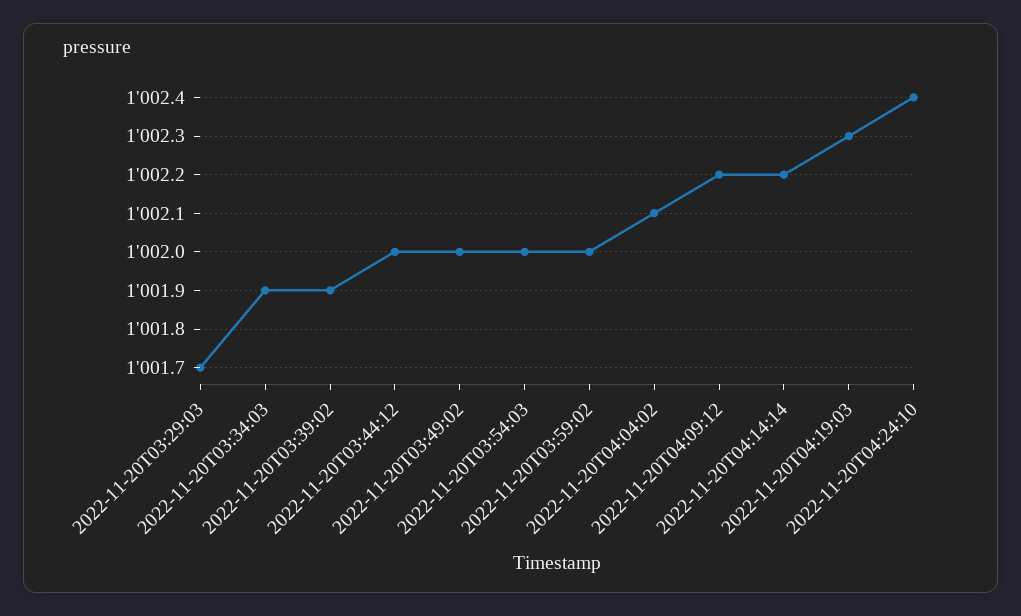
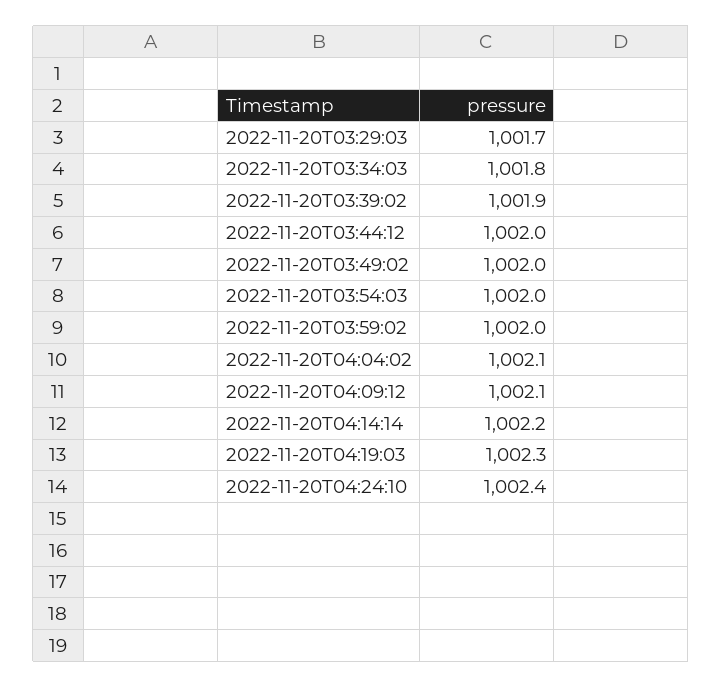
2022-11-20T03:34:03: 1001.9 -> 1001.8
2022-11-20T04:09:12: 1002.2 -> 1002.1

